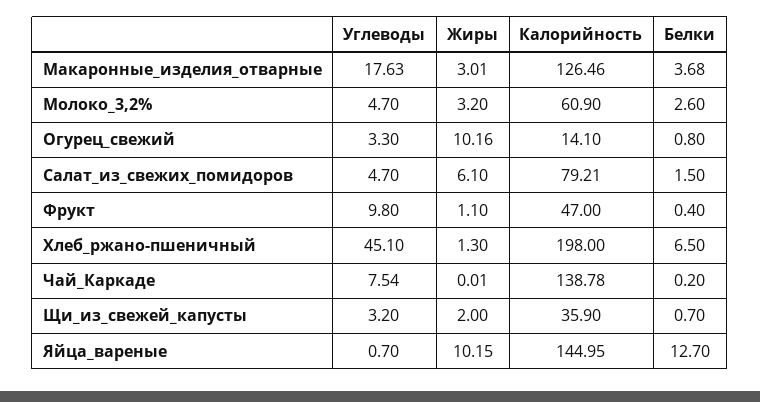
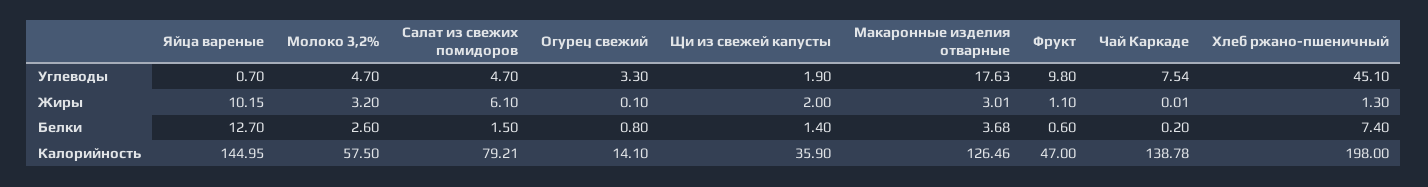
Калорийность, Молоко_3,2%: 60.9 -> 57.5
Жиры, Огурец_свежий: 10.16 -> 0.1
Белки, Фрукт: 0.4 -> 0.6
Белки, Хлеб_ржано-пшеничный: 6.5 -> 7.4
Углеводы, Щи_из_свежей_капусты: 3.2 -> 1.9
Белки, Щи_из_свежей_капусты: 0.7 -> 1.4

